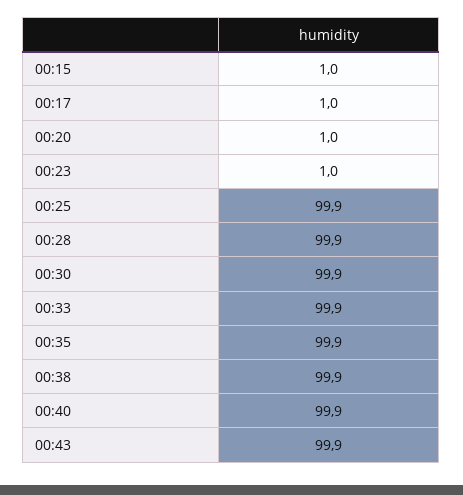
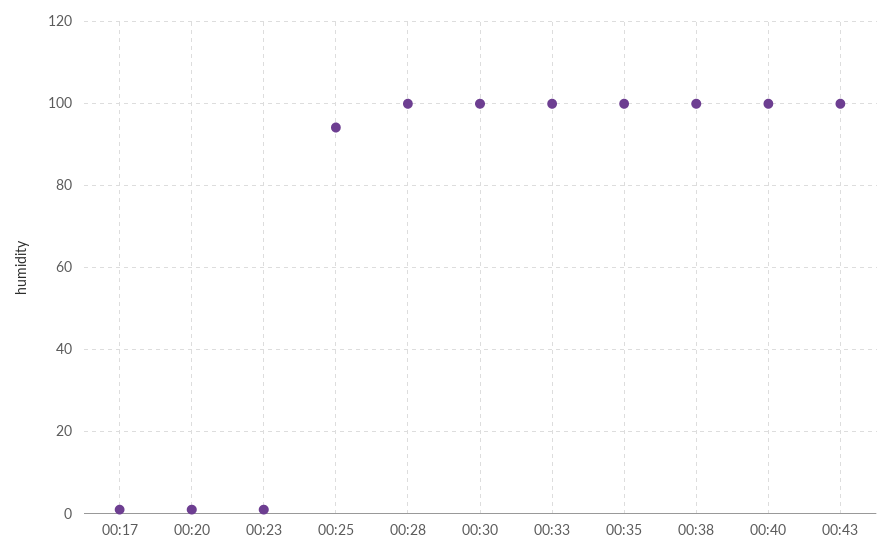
00:15: 1 -> none
00:25: 99.9 -> 94

